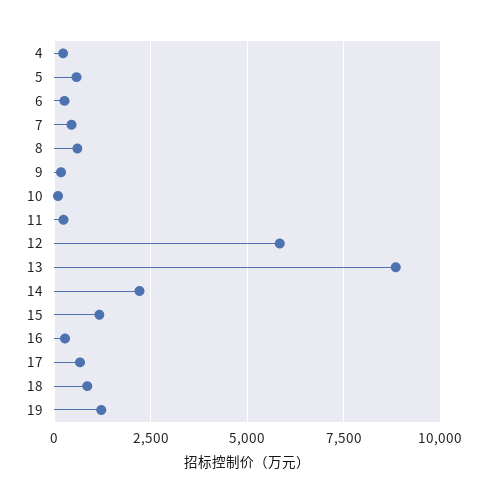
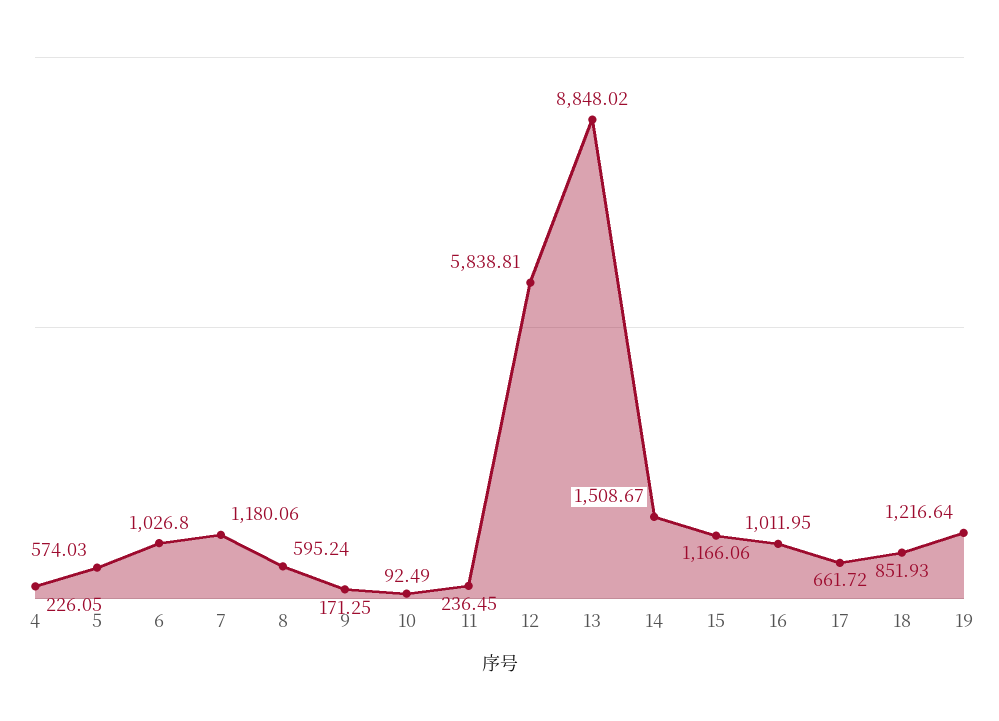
6: 250 -> 1026.8
7: 500 -> 1180.06
14: 2250 -> 1508.67
16: 250 -> 1011.95

